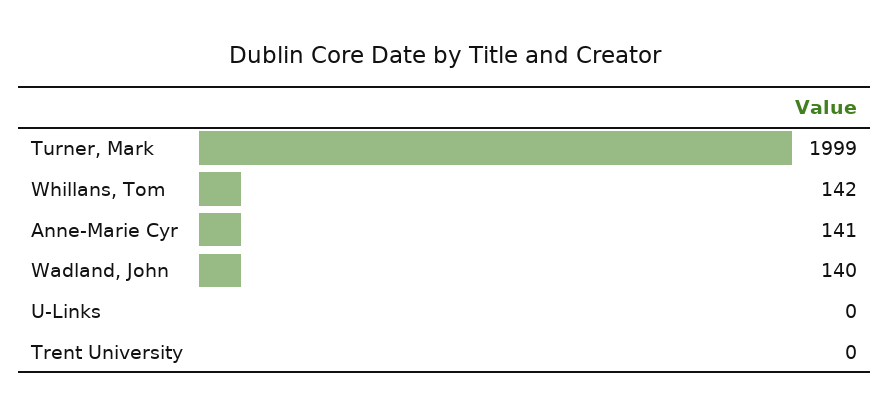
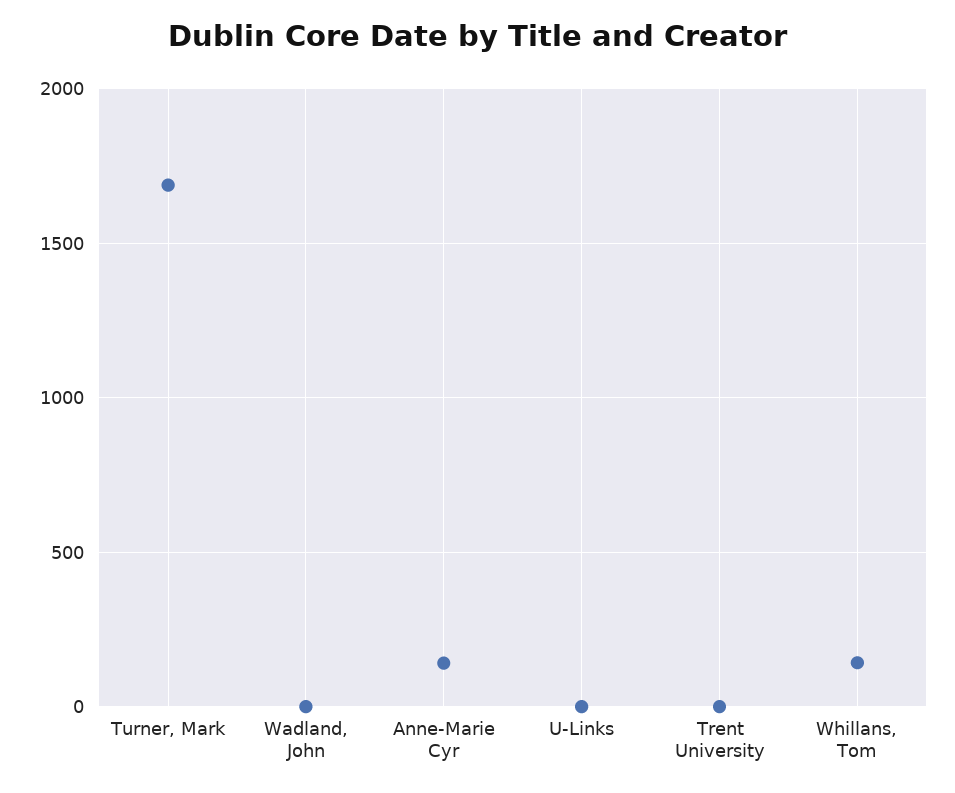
Turner, Mark: 1999 -> 1700
Wadland, John: 140 -> 0

